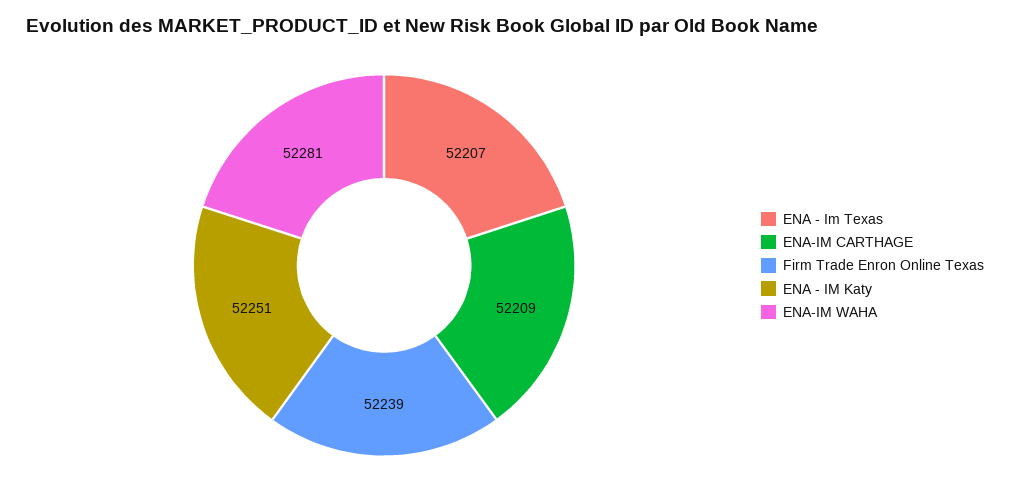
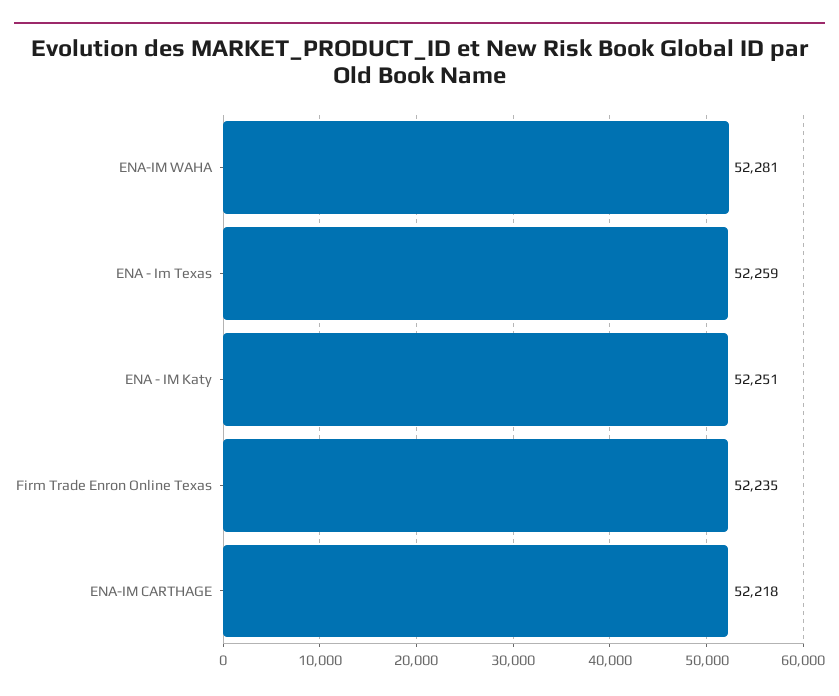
ENA - Im Texas: 52207 -> 52259
ENA-IM CARTHAGE: 52209 -> 52218
Firm Trade Enron Online Texas: 52239 -> 52235

